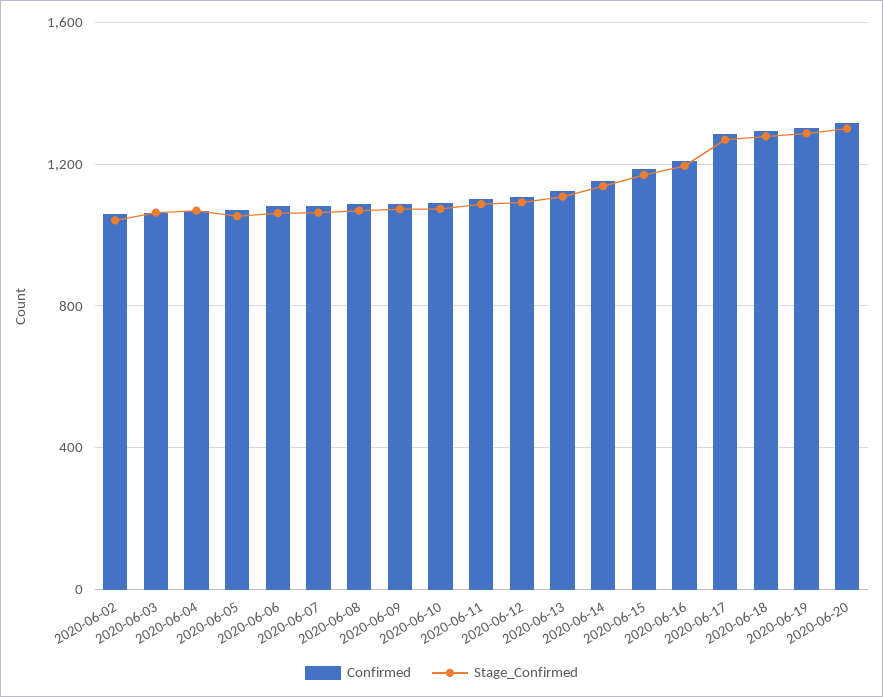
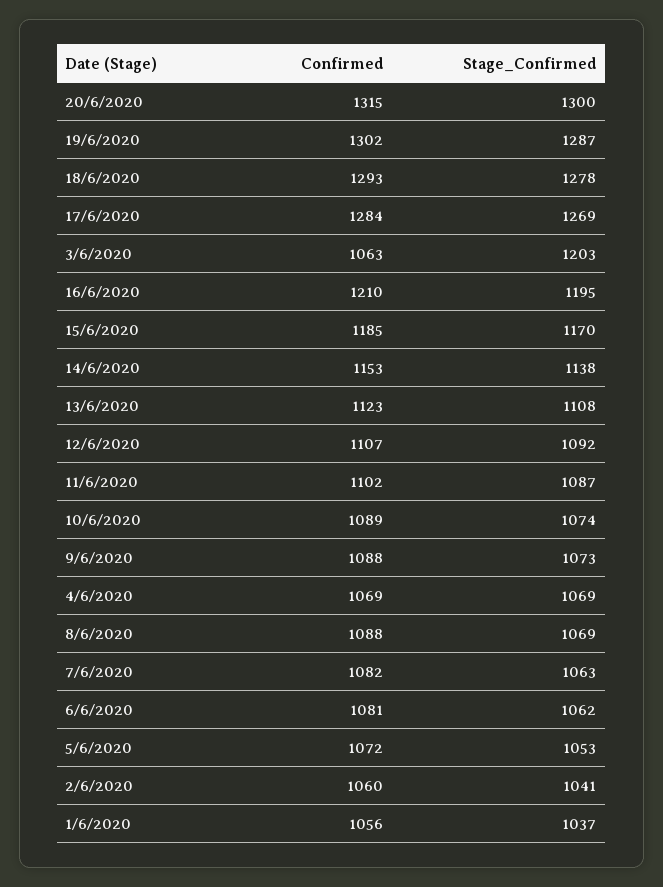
Stage_Confirmed, 2020-06-03: 1050 -> 1203
Confirmed, 1/6/2020: none -> 1056
Stage_Confirmed, 1/6/2020: none -> 1037

